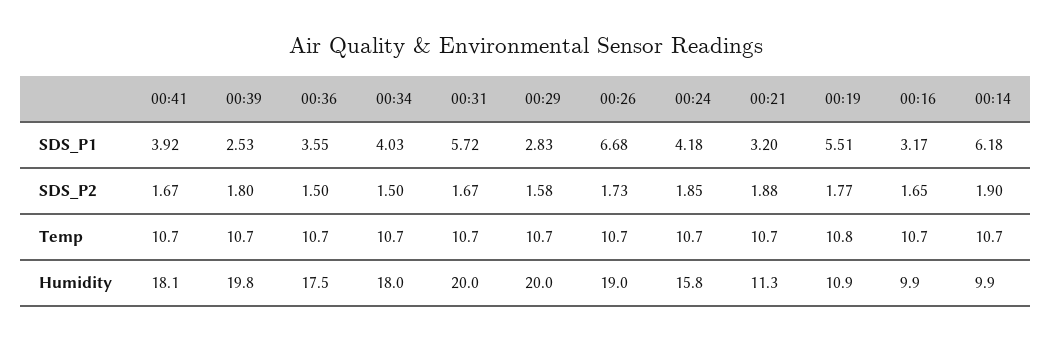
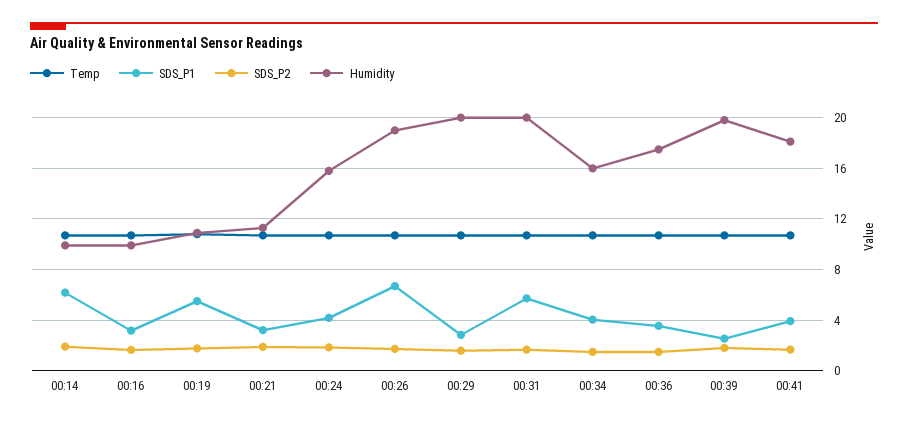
Humidity, 00:34: 18 -> 16

